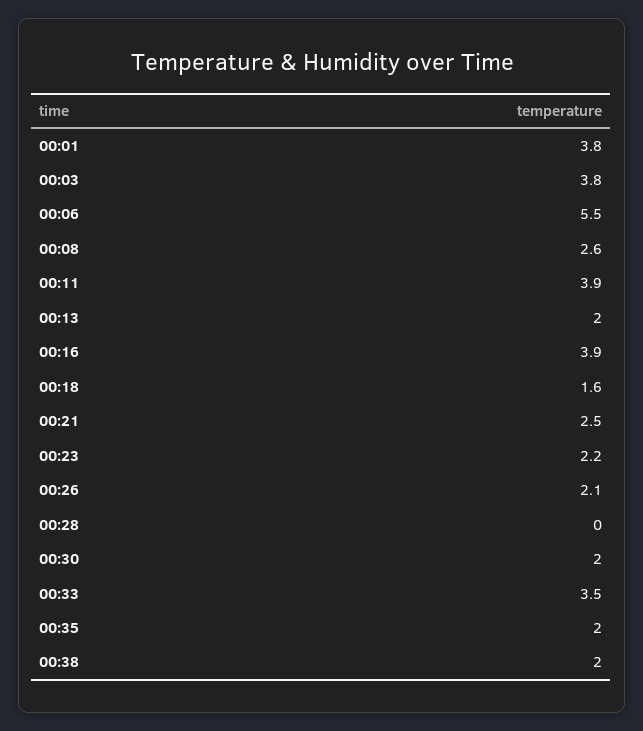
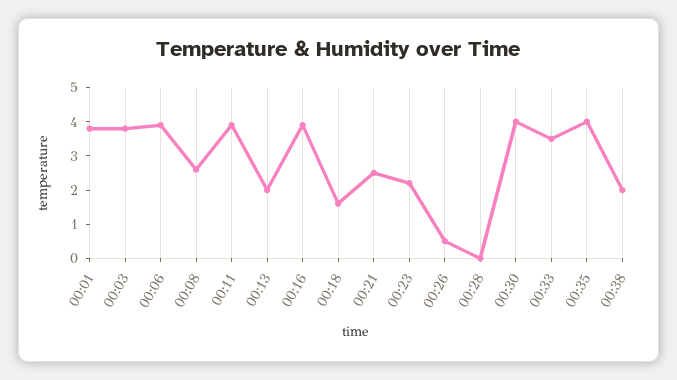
00:06: 5.5 -> 4
00:26: 2.1 -> 0.5
00:30: 2 -> 4
00:35: 2 -> 4

